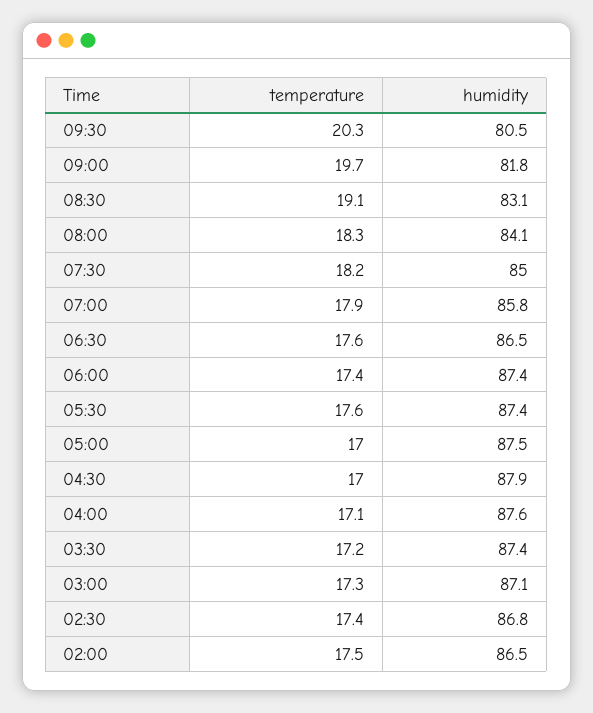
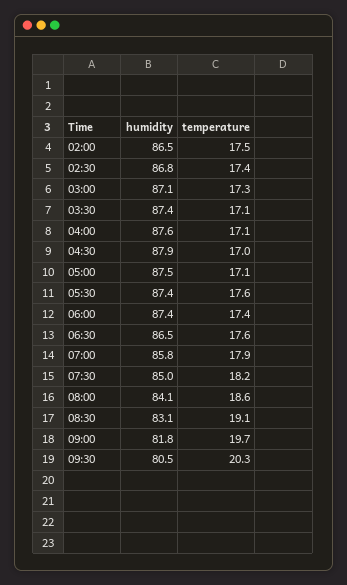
temperature, 08:00: 18.3 -> 18.6
temperature, 05:00: 17 -> 17.1
temperature, 03:30: 17.2 -> 17.1

